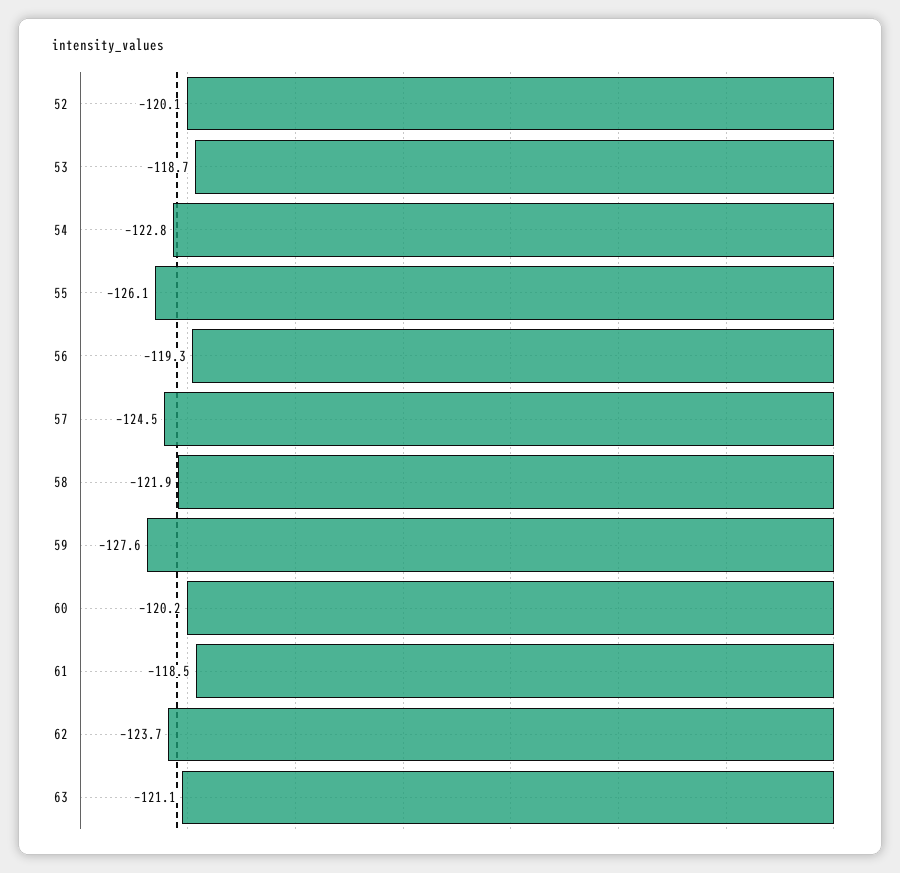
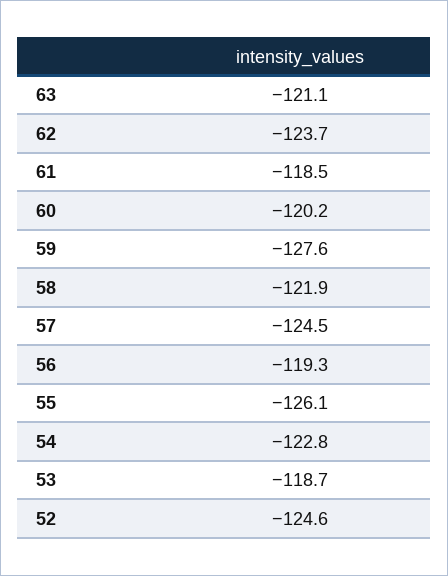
52: -120.1 -> -124.6

